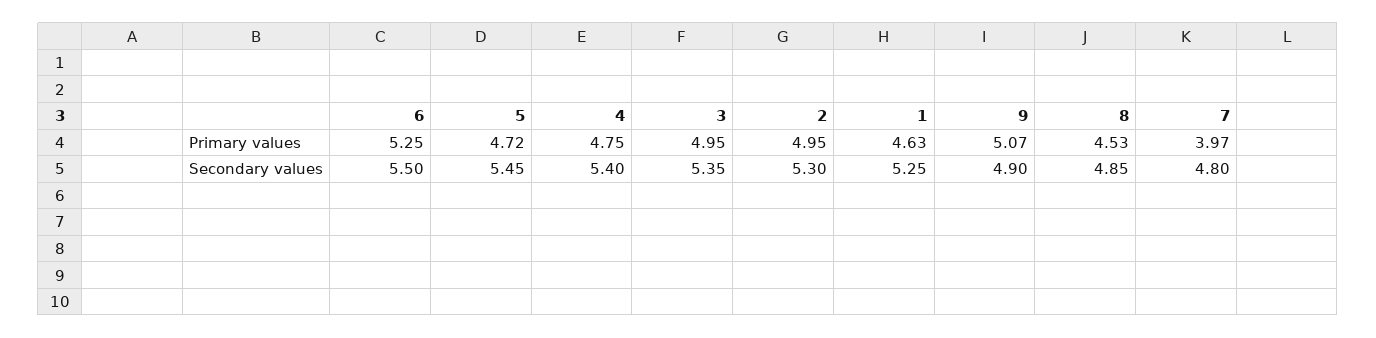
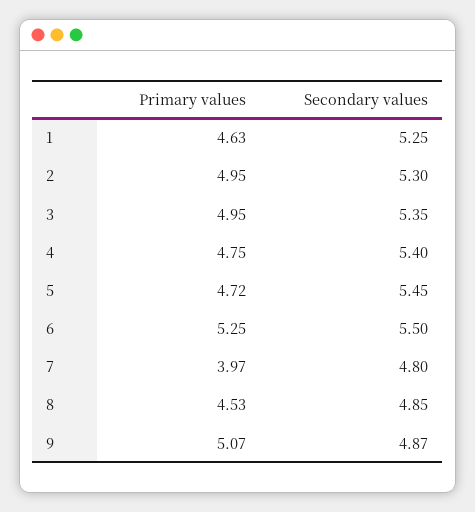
9, Secondary values: 4.9 -> 4.87

